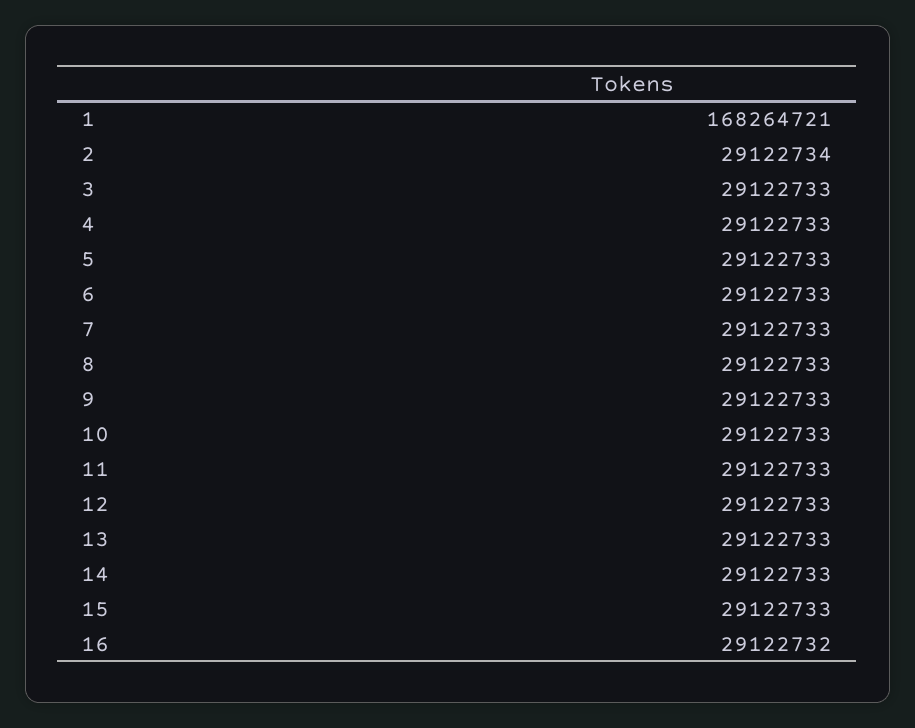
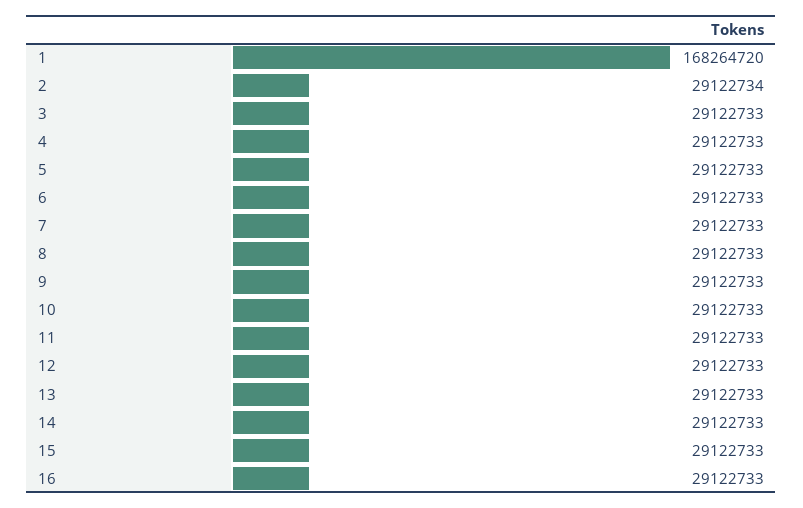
1: 168264721 -> 168264720
16: 29122732 -> 29122733

